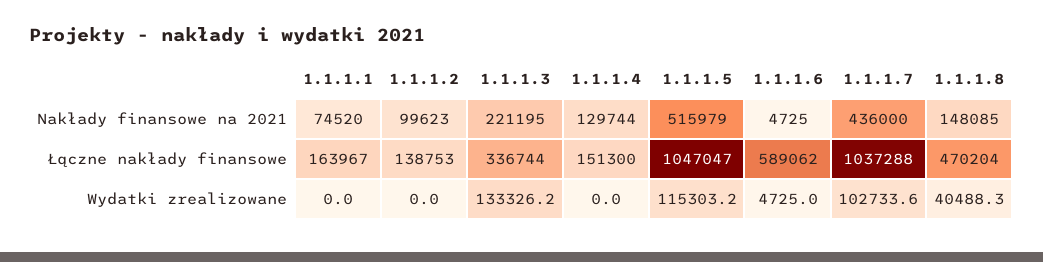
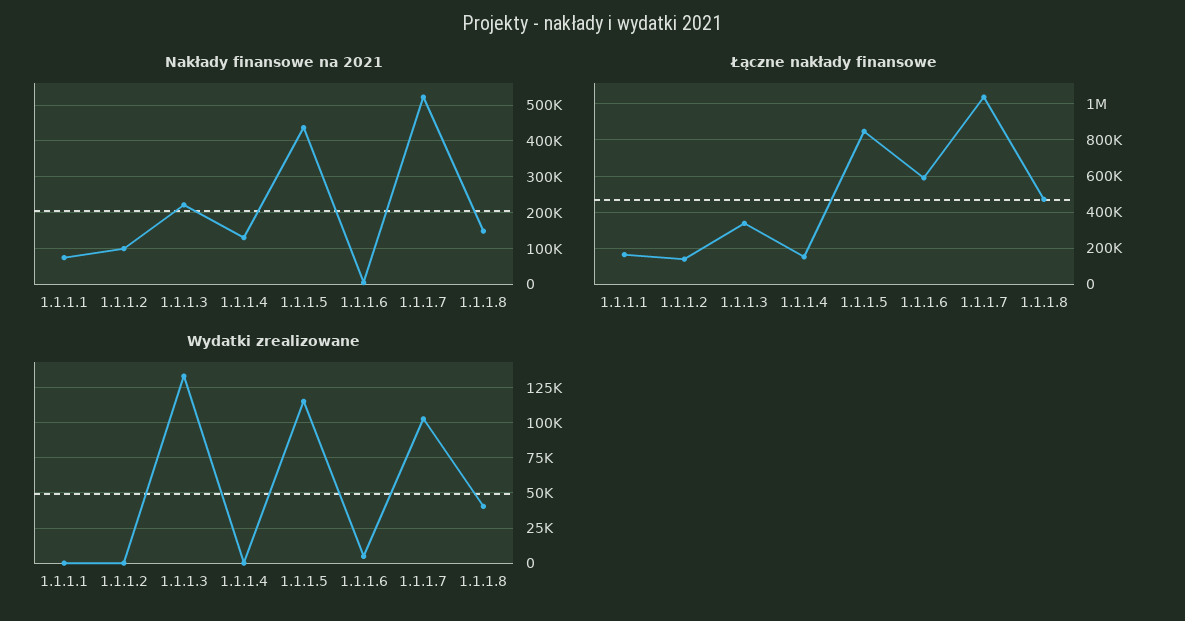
Nakłady finansowe na 2021, 1.1.1.5: 515979 -> 440000
Nakłady finansowe na 2021, 1.1.1.7: 436000 -> 520000
Łączne nakłady finansowe, 1.1.1.5: 1047047 -> 850000

